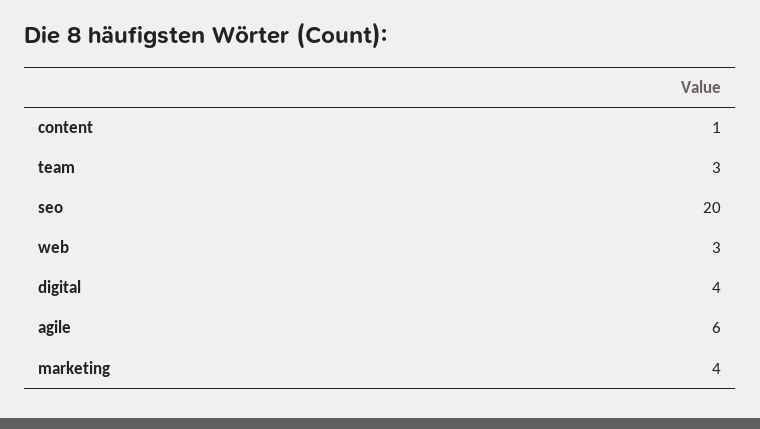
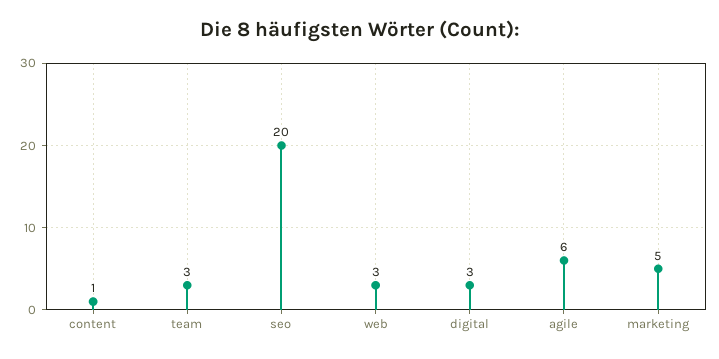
digital: 4 -> 3
marketing: 4 -> 5

